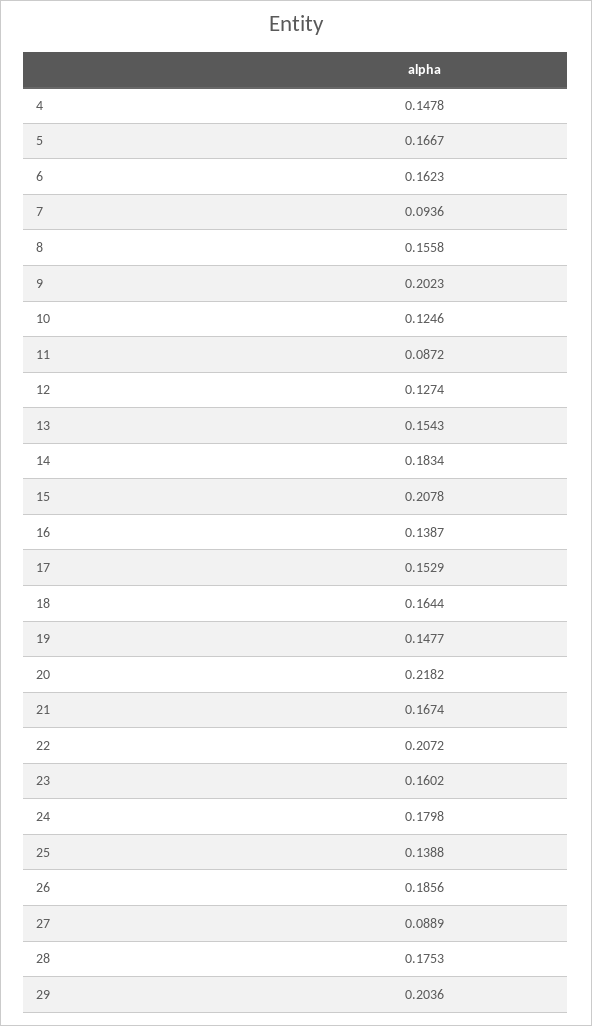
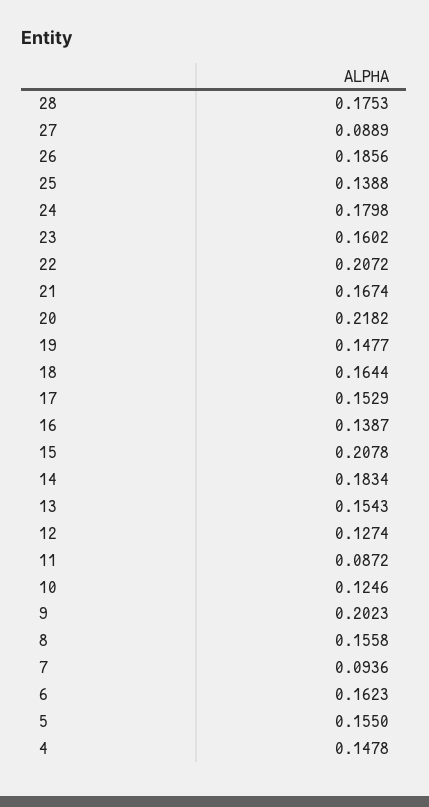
5: 0.1667 -> 0.155
29: 0.2036 -> none

